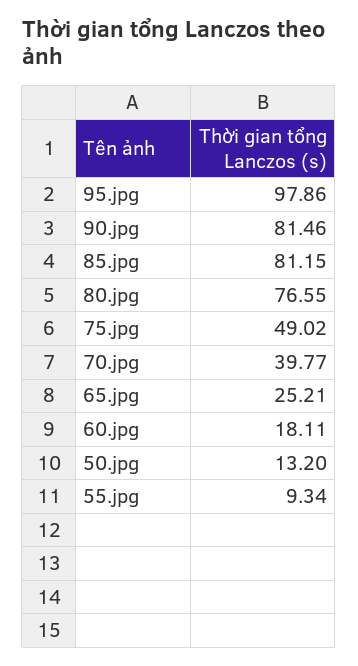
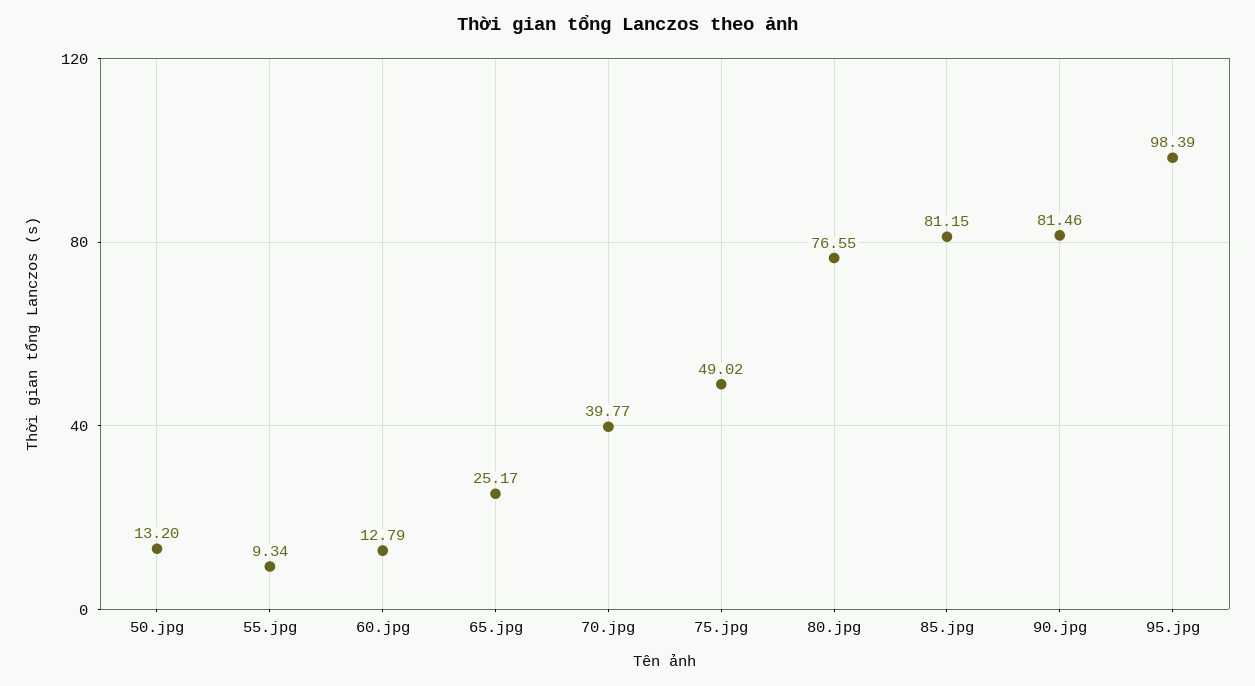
95.jpg: 97.86 -> 98.39
65.jpg: 25.21 -> 25.17
60.jpg: 18.11 -> 12.79

